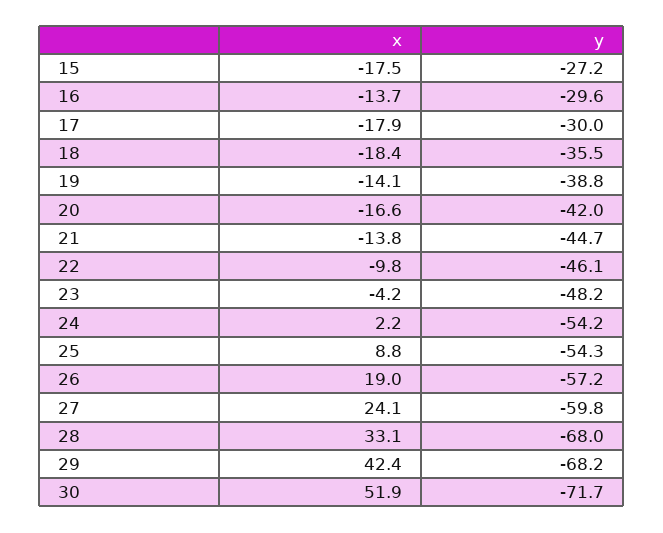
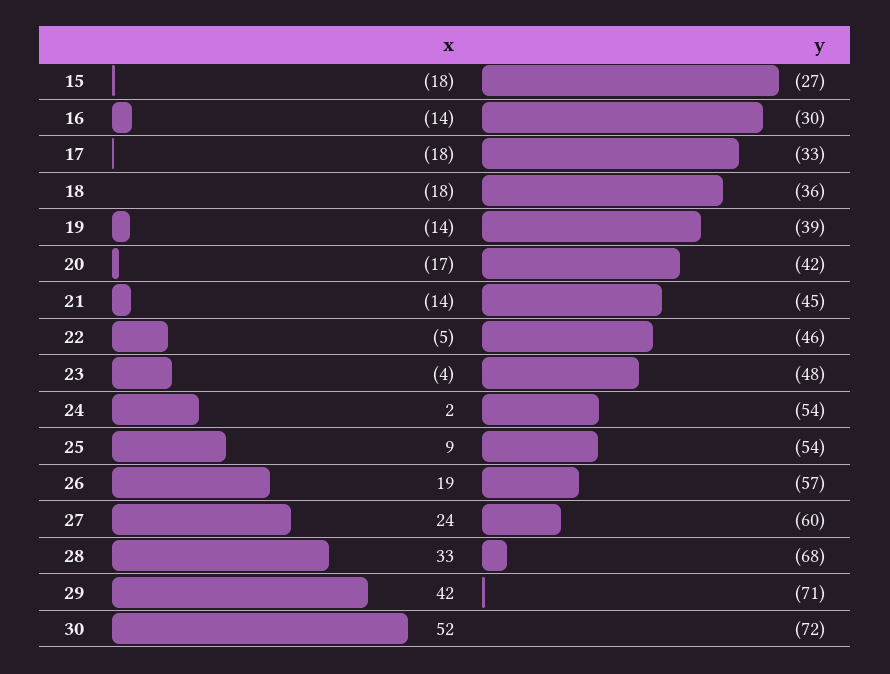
y, 17: -30 -> -33
x, 22: -9.8 -> -5
y, 29: -68.2 -> -71

